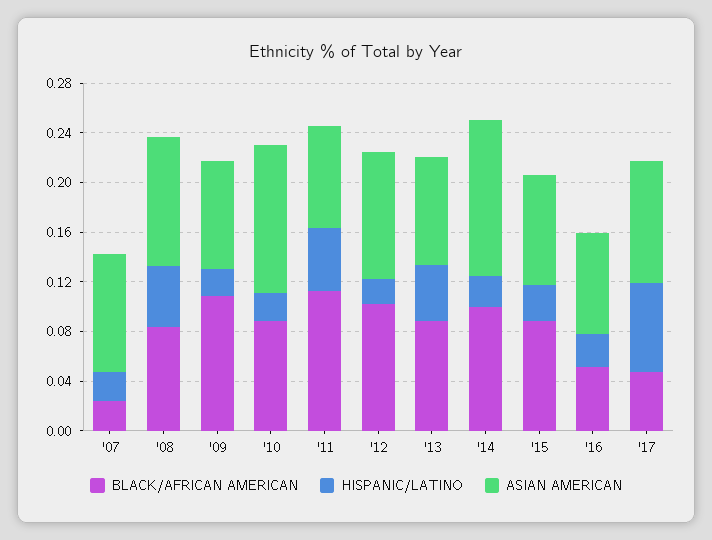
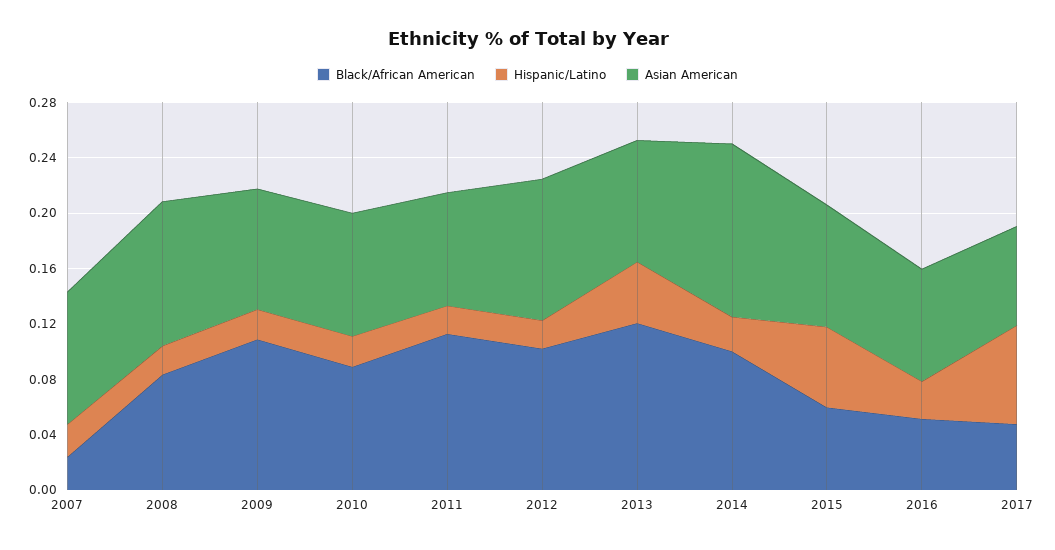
HISPANIC/LATINO, '08: 0.05 -> 0.02
ASIAN AMERICAN, '10: 0.12 -> 0.09
HISPANIC/LATINO, '11: 0.05 -> 0.02
BLACK/AFRICAN AMERICAN, '13: 0.09 -> 0.12
BLACK/AFRICAN AMERICAN, '15: 0.09 -> 0.06
HISPANIC/LATINO, '15: 0.03 -> 0.06
ASIAN AMERICAN, '17: 0.1 -> 0.07

